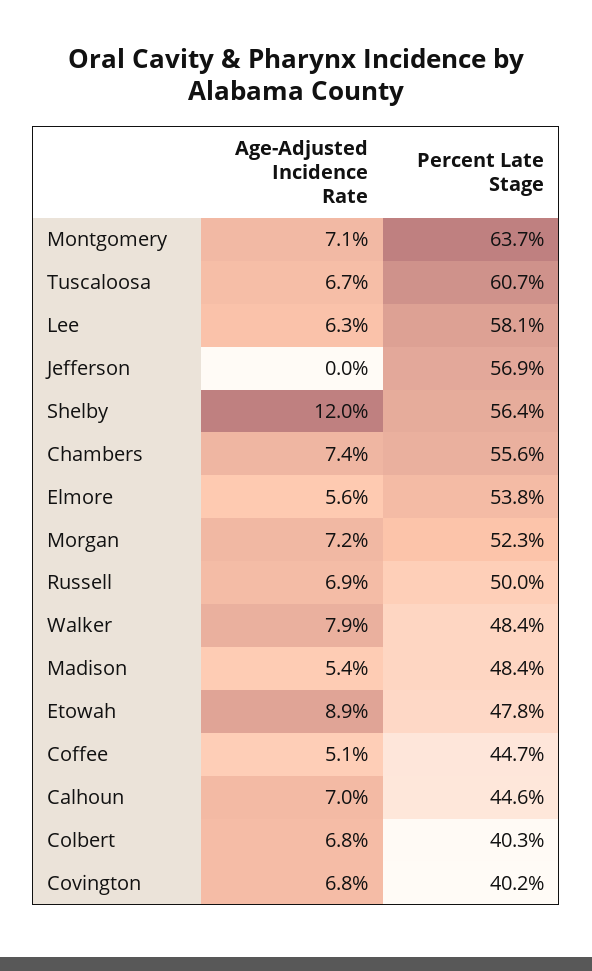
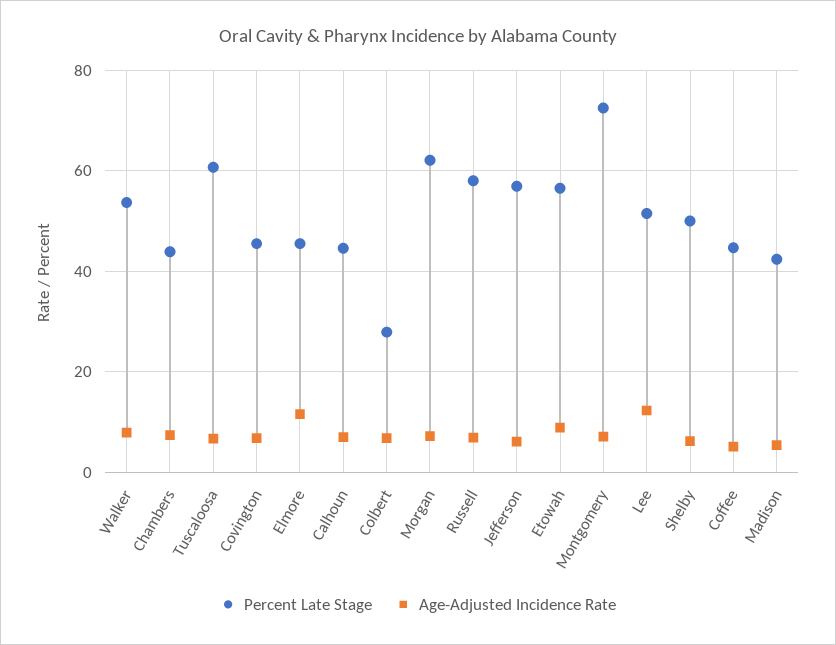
Percent Late Stage, Montgomery: 63.7 -> 72
Age-Adjusted Incidence Rate, Lee: 6.3 -> 12
Percent Late Stage, Lee: 58.1 -> 52
Age-Adjusted Incidence Rate, Jefferson: 0 -> 6
Age-Adjusted Incidence Rate, Shelby: 12 -> 6
Percent Late Stage, Shelby: 56.4 -> 50
Percent Late Stage, Chambers: 55.6 -> 44
Age-Adjusted Incidence Rate, Elmore: 5.6 -> 12
Percent Late Stage, Elmore: 53.8 -> 46
Percent Late Stage, Morgan: 52.3 -> 62
Percent Late Stage, Russell: 50 -> 58
Percent Late Stage, Walker: 48.4 -> 54
Percent Late Stage, Madison: 48.4 -> 42
Percent Late Stage, Etowah: 47.8 -> 56
Percent Late Stage, Colbert: 40.3 -> 28
Percent Late Stage, Covington: 40.2 -> 46

